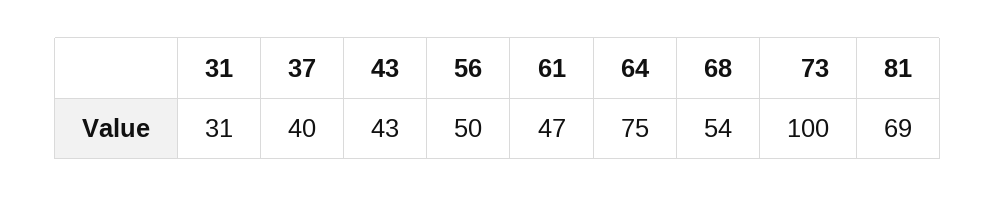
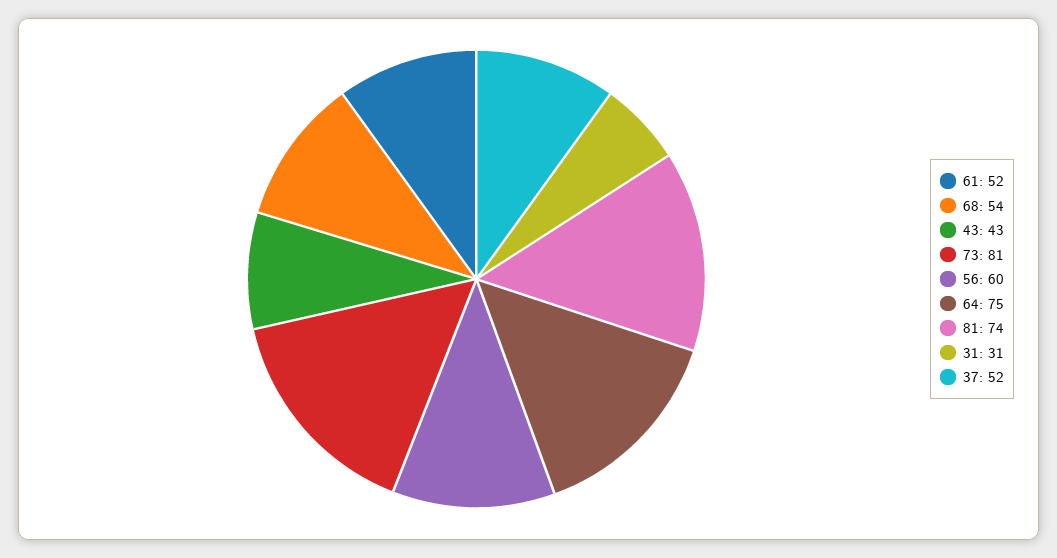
37: 40 -> 52
56: 50 -> 60
61: 47 -> 52
73: 100 -> 81
81: 69 -> 74

